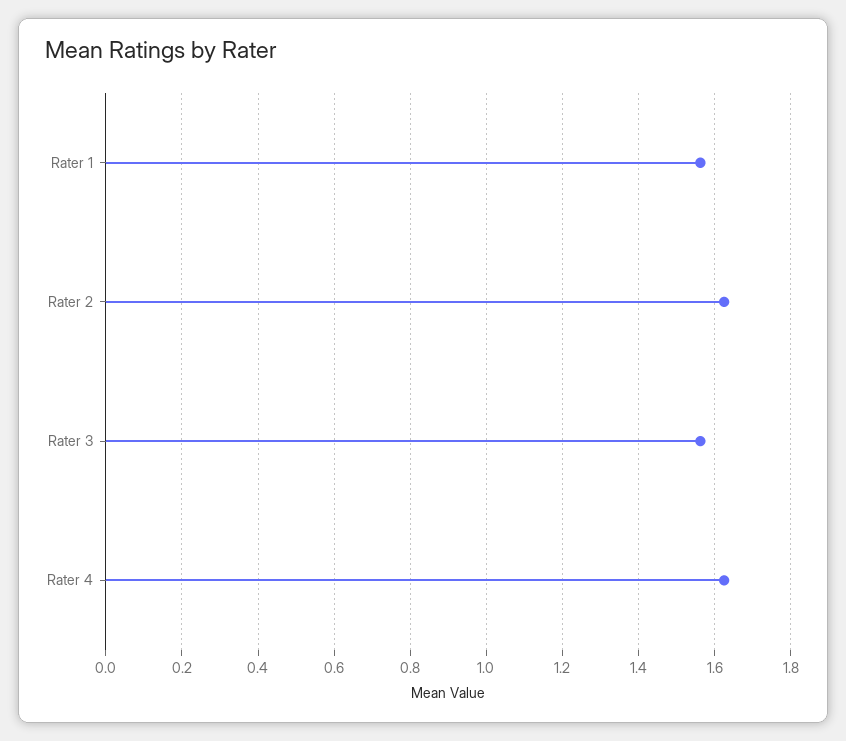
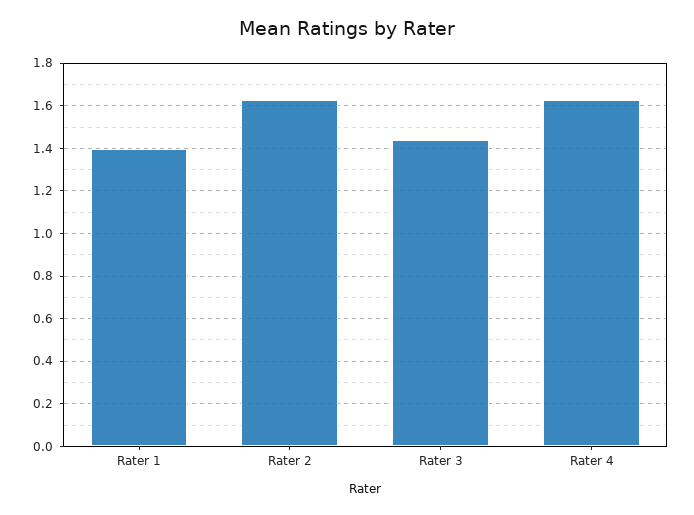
Rater 1: 1.56 -> 1.4
Rater 3: 1.56 -> 1.45

